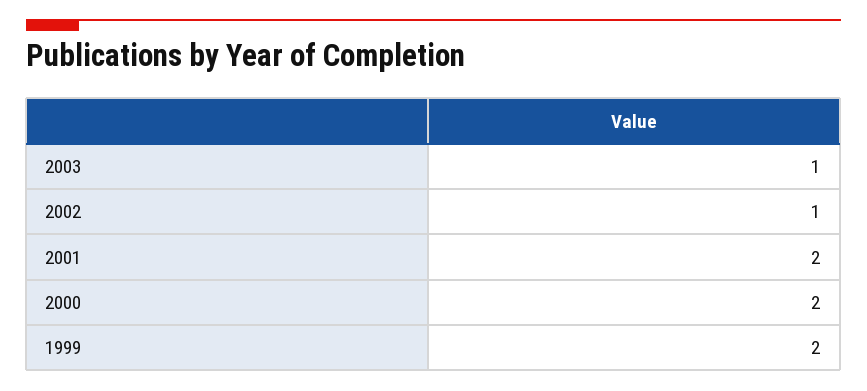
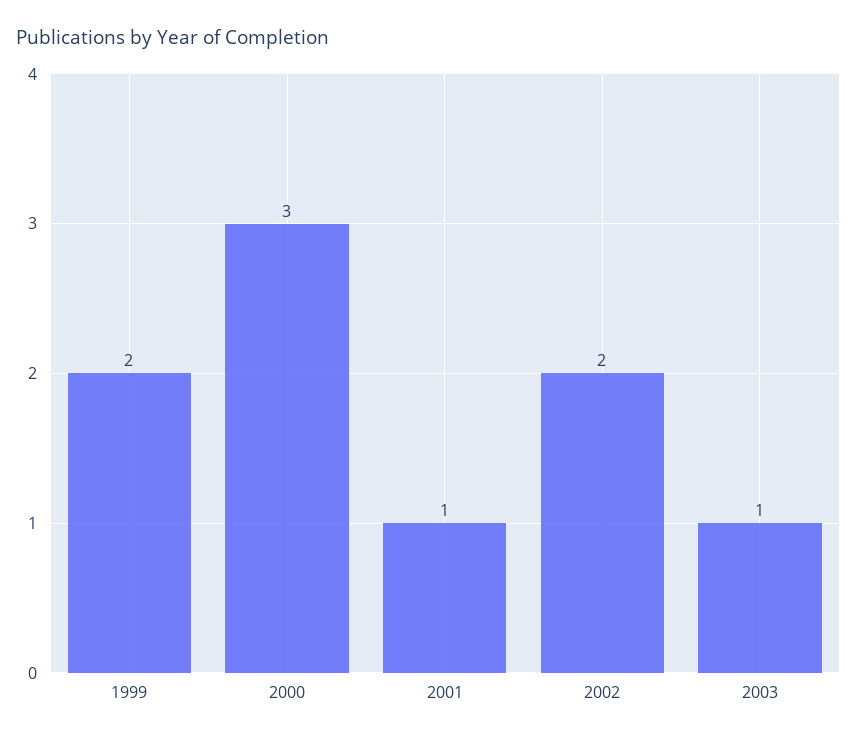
2002: 1 -> 2
2001: 2 -> 1
2000: 2 -> 3

